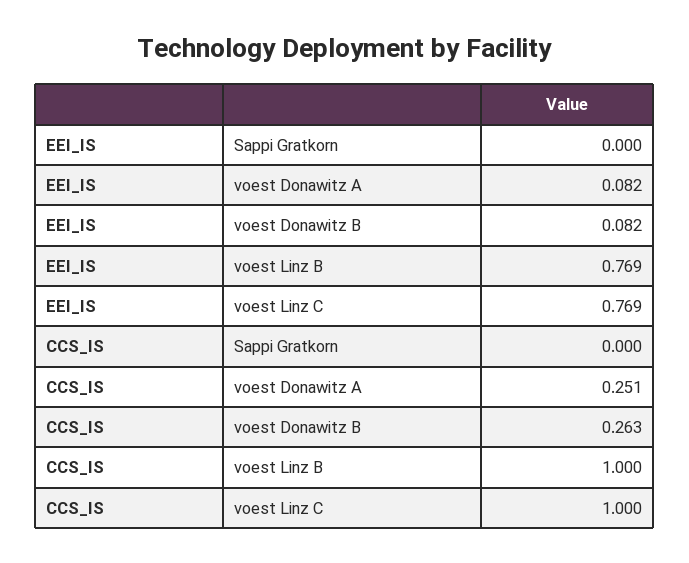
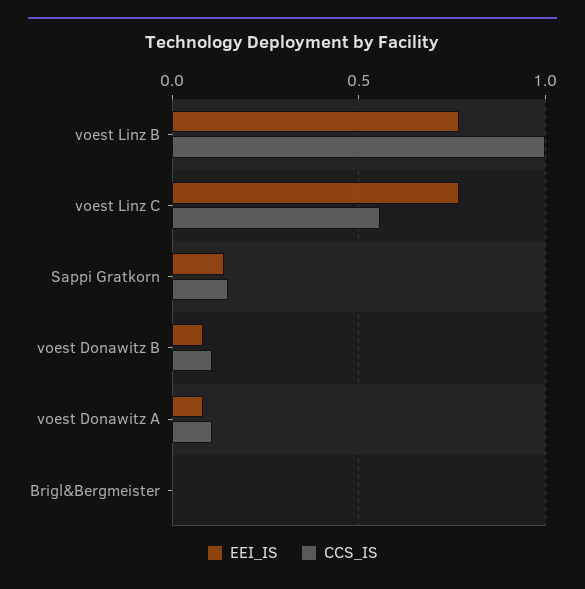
EEI_IS, Sappi Gratkorn: 0 -> 0.15
CCS_IS, Sappi Gratkorn: 0 -> 0.15
CCS_IS, voest Donawitz A: 0.251 -> 0.1
CCS_IS, voest Donawitz B: 0.263 -> 0.1
CCS_IS, voest Linz C: 1 -> 0.55
EEI_IS, Brigl&Bergmeister: none -> 0
CCS_IS, Brigl&Bergmeister: none -> 0

